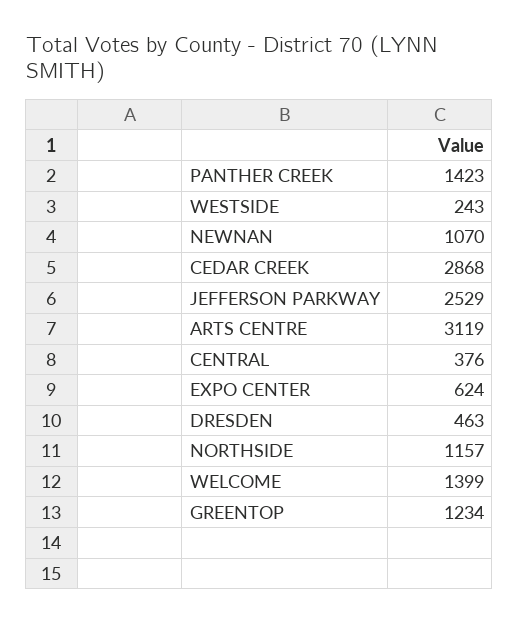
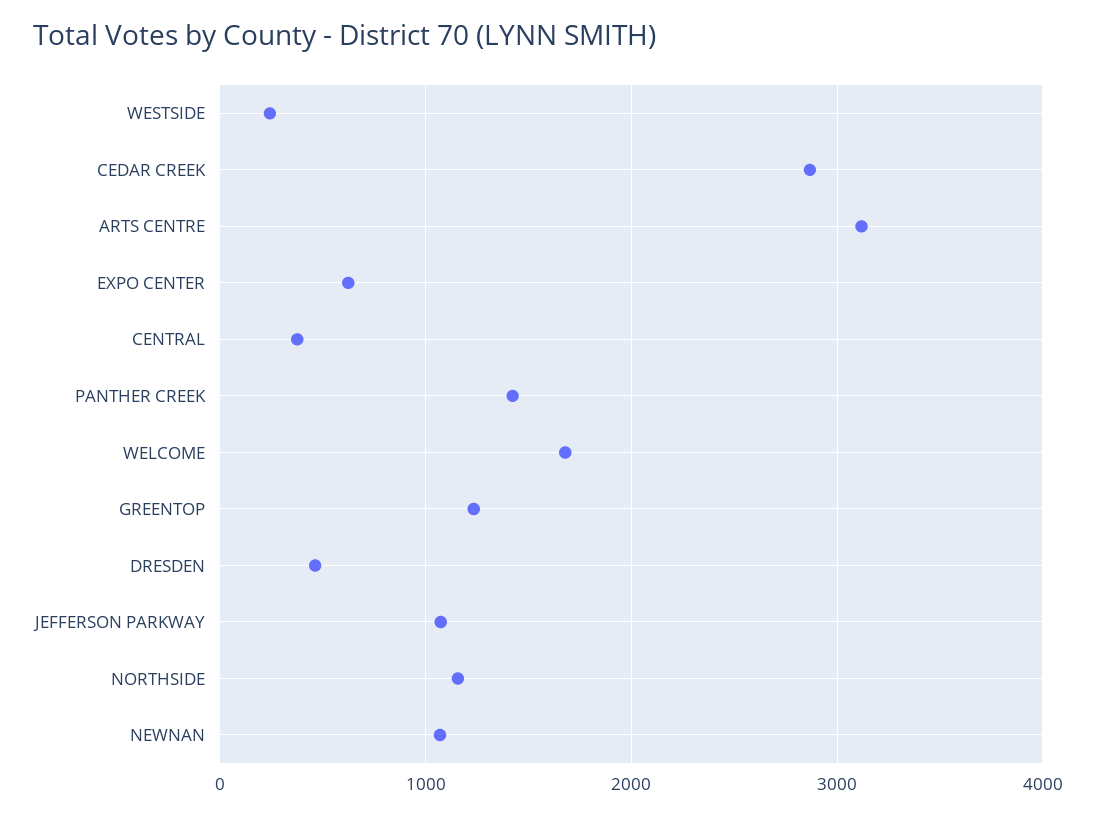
JEFFERSON PARKWAY: 2529 -> 1100
WELCOME: 1399 -> 1700

